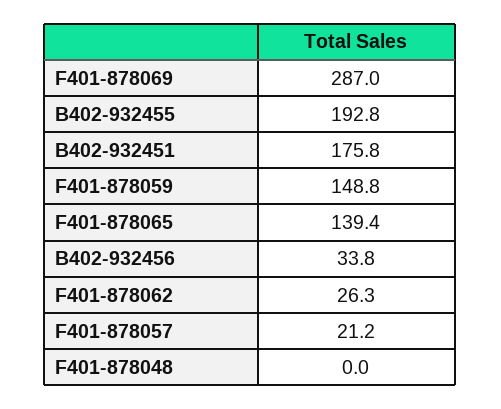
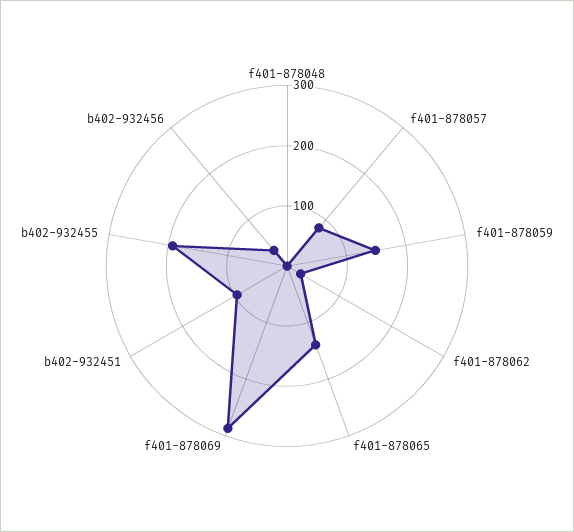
B402-932451: 175.8 -> 100
F401-878057: 21.2 -> 80

